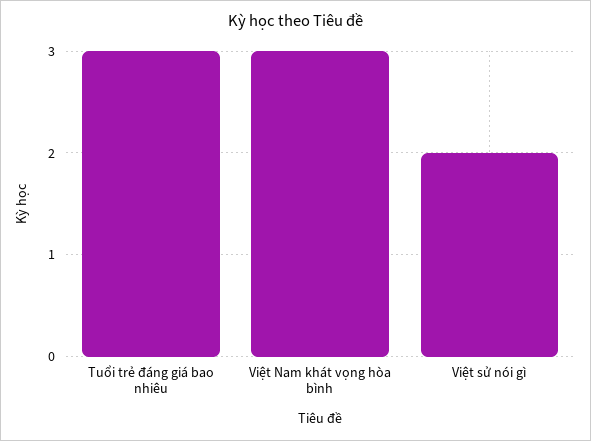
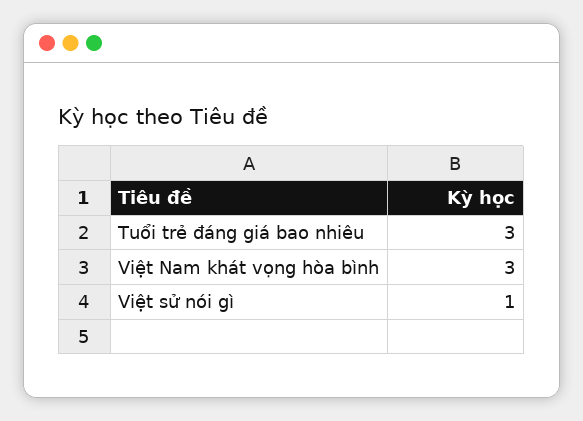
Việt sử nói gì: 2 -> 1

